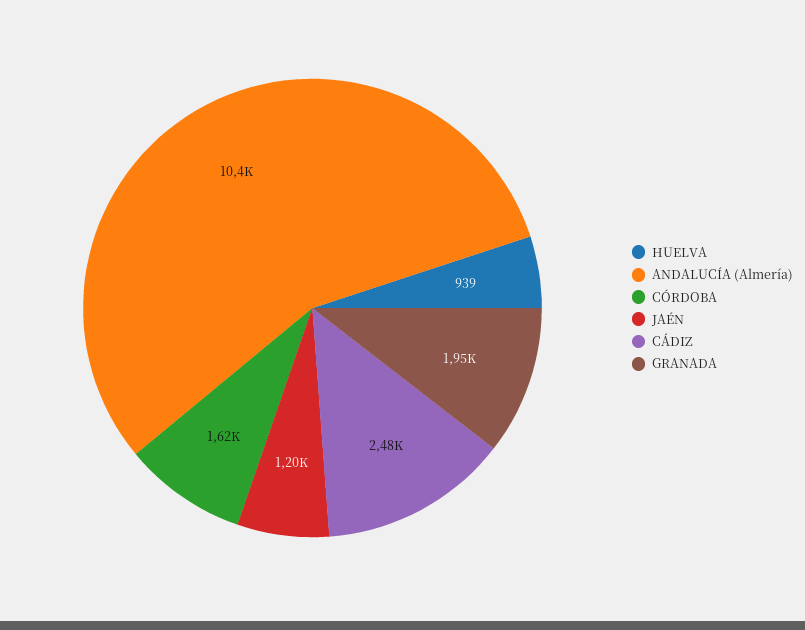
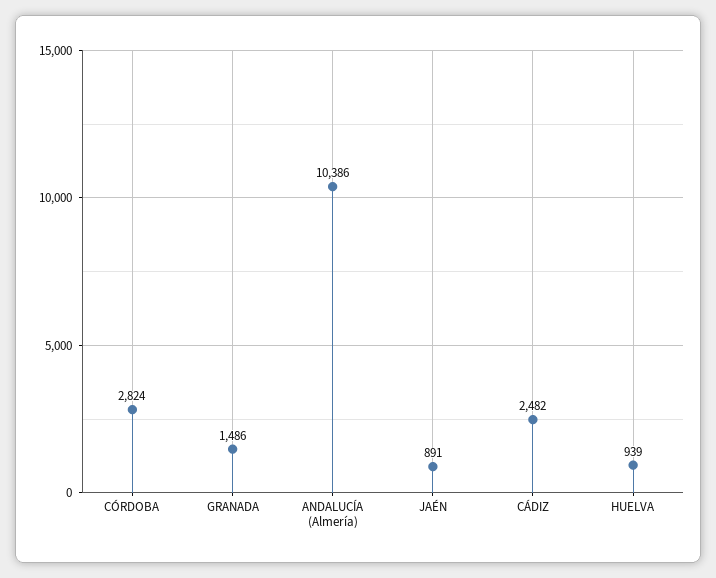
CÓRDOBA: 1620 -> 2824
JAÉN: 1200 -> 891
GRANADA: 1950 -> 1486

